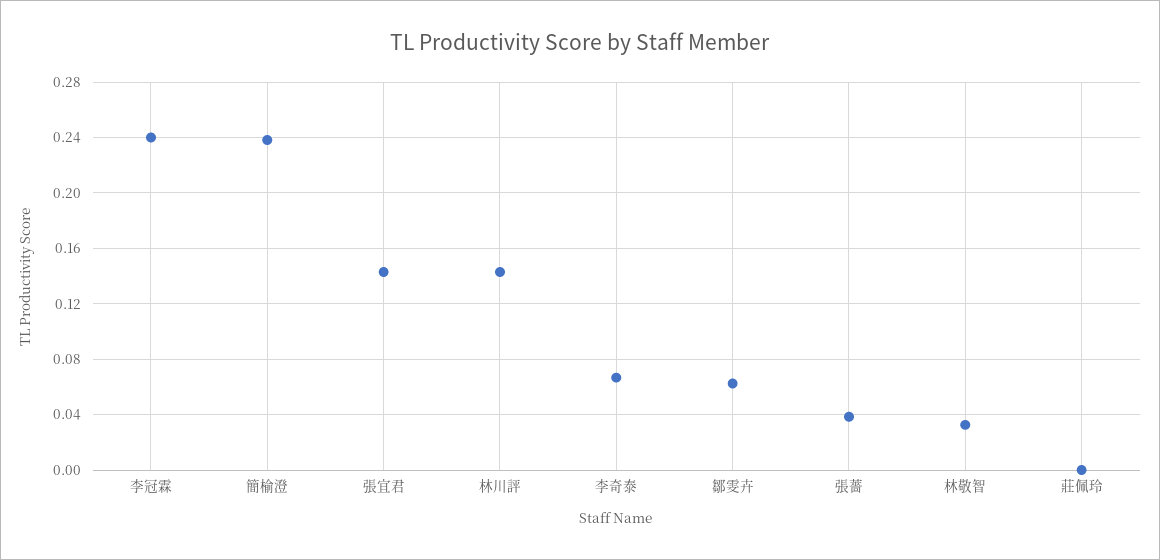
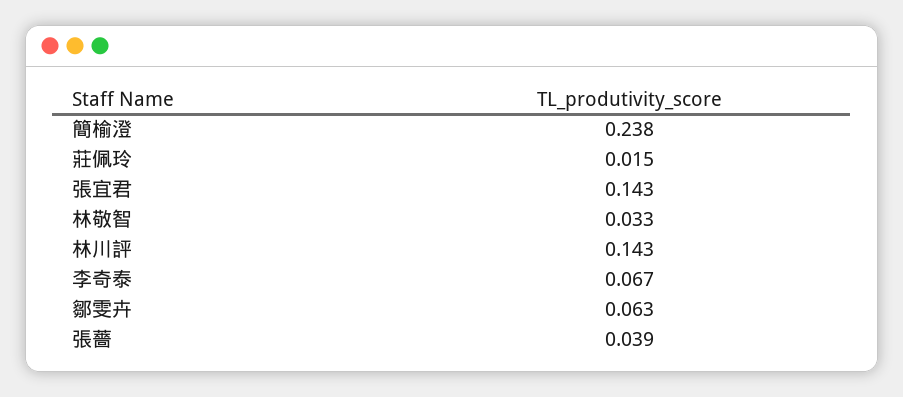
李冠霖: 0.24 -> none
莊佩玲: 0 -> 0.015

